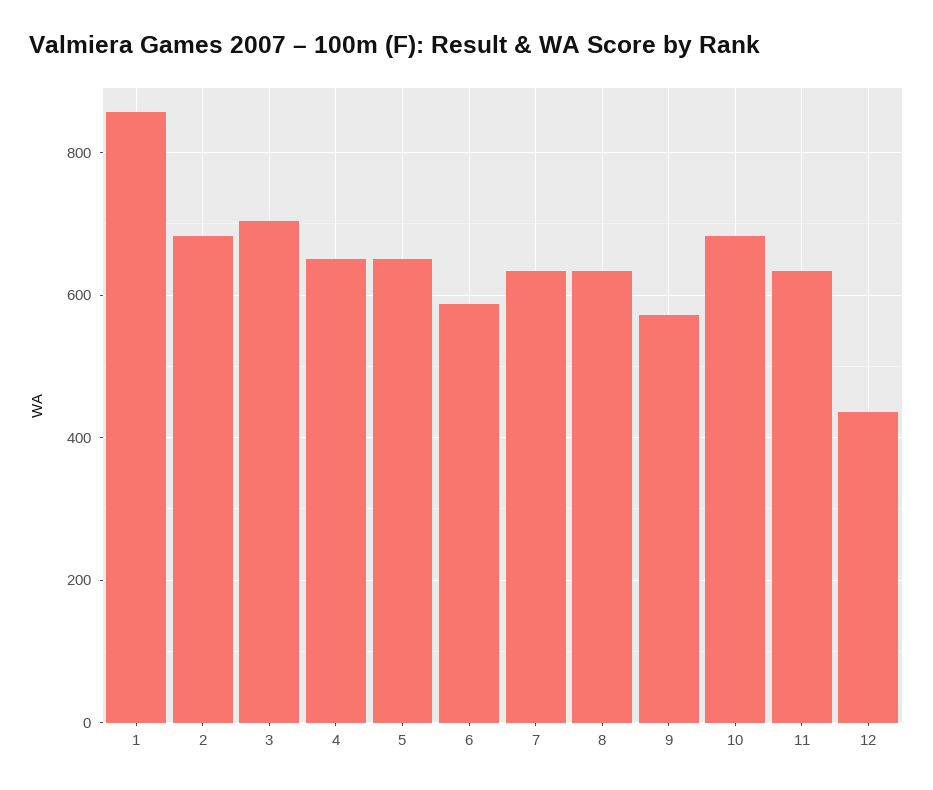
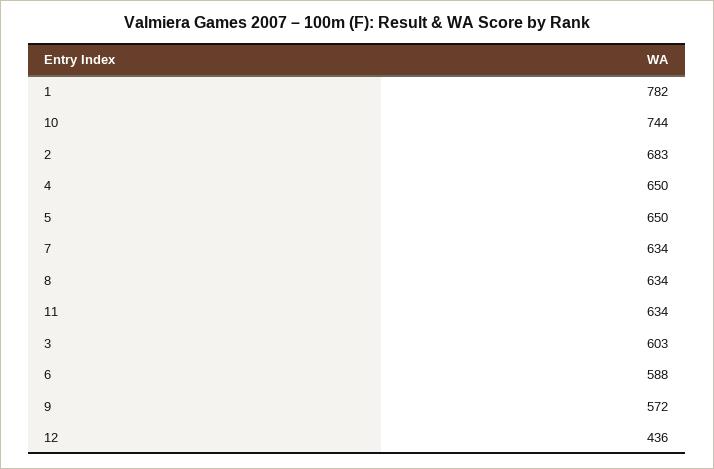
1: 860 -> 782
3: 700 -> 603
10: 680 -> 744

